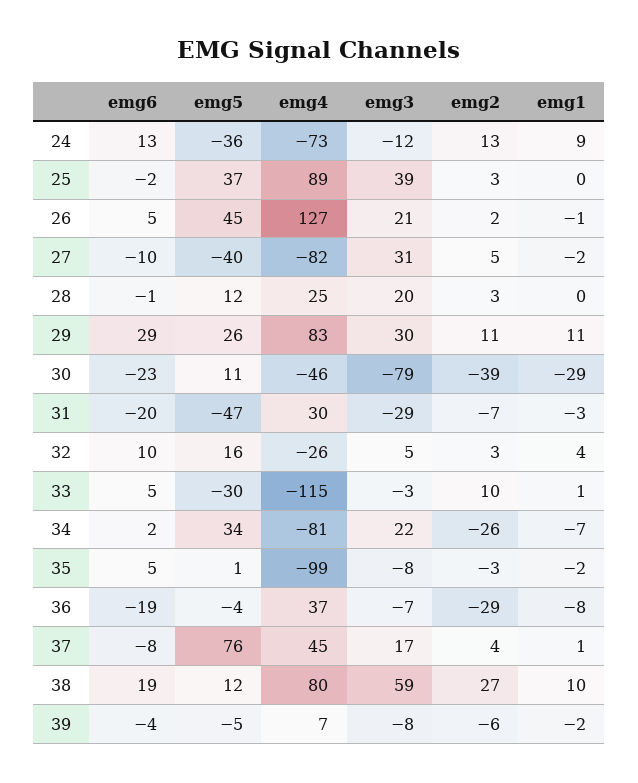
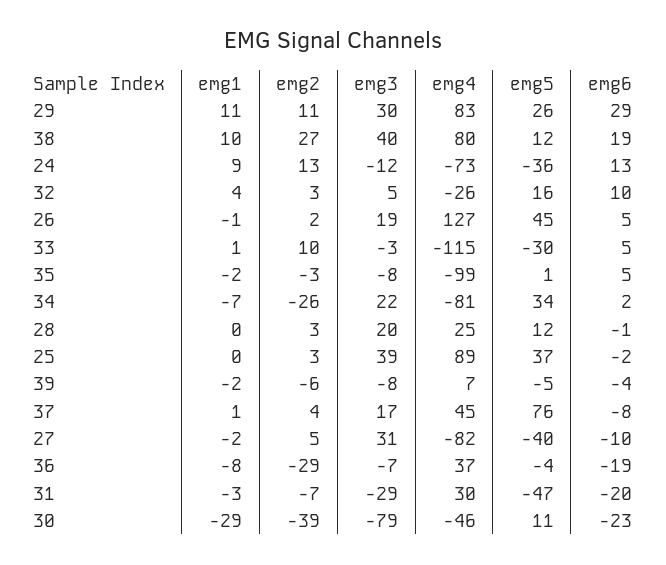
emg3, 26: 21 -> 19
emg3, 38: 59 -> 40

